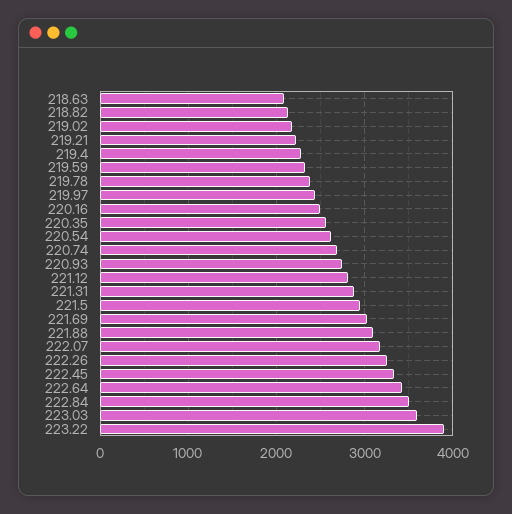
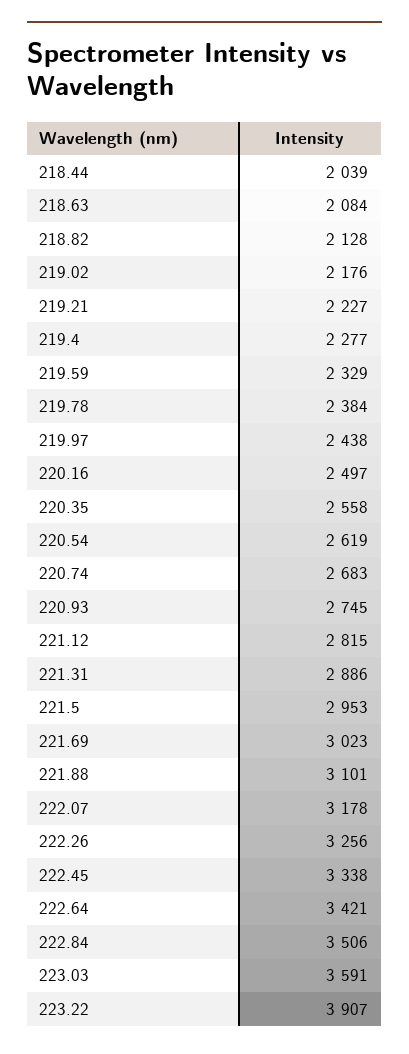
218.44: none -> 2039

